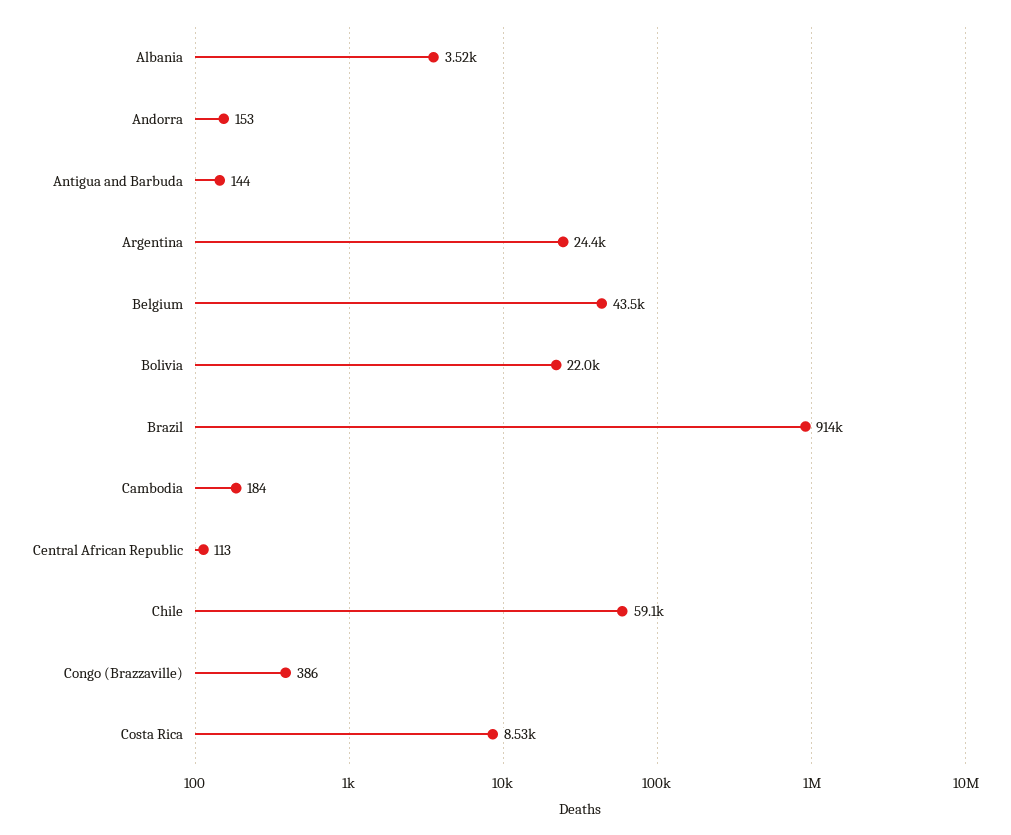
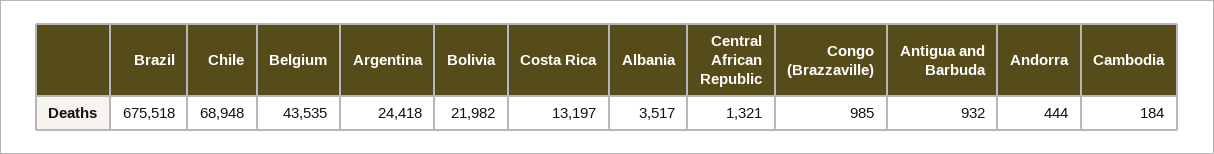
Andorra: 153 -> 444
Antigua and Barbuda: 144 -> 932
Brazil: 914000 -> 675518
Central African Republic: 113 -> 1321
Chile: 59100 -> 68948
Congo (Brazzaville): 386 -> 985
Costa Rica: 8530 -> 13197

